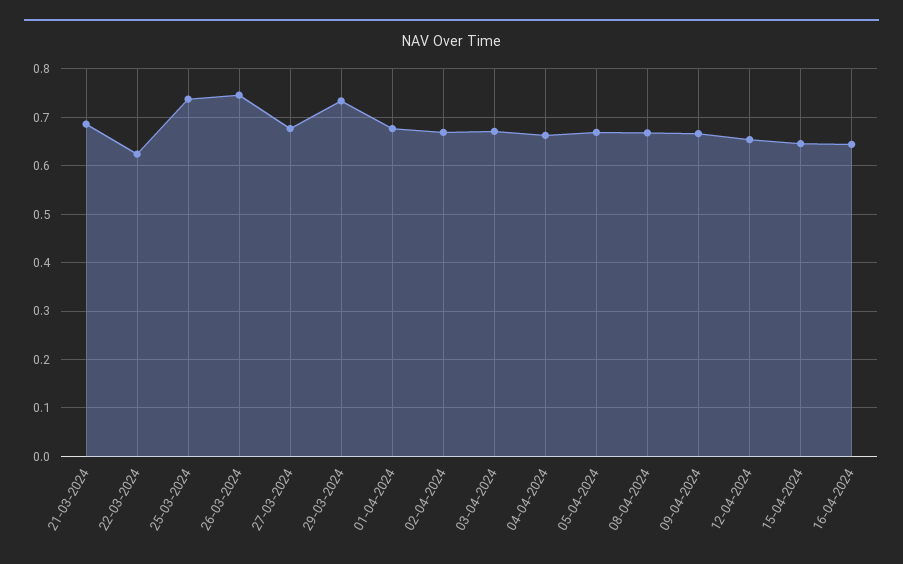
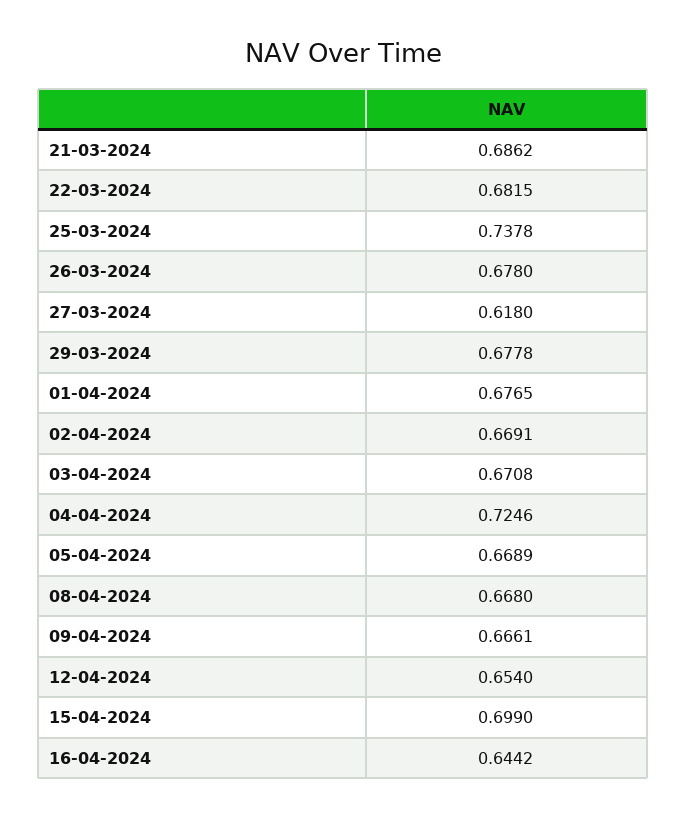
22-03-2024: 0.62 -> 0.6815
26-03-2024: 0.74 -> 0.678
27-03-2024: 0.68 -> 0.618
29-03-2024: 0.74 -> 0.6778
04-04-2024: 0.66 -> 0.7246
15-04-2024: 0.64 -> 0.699

